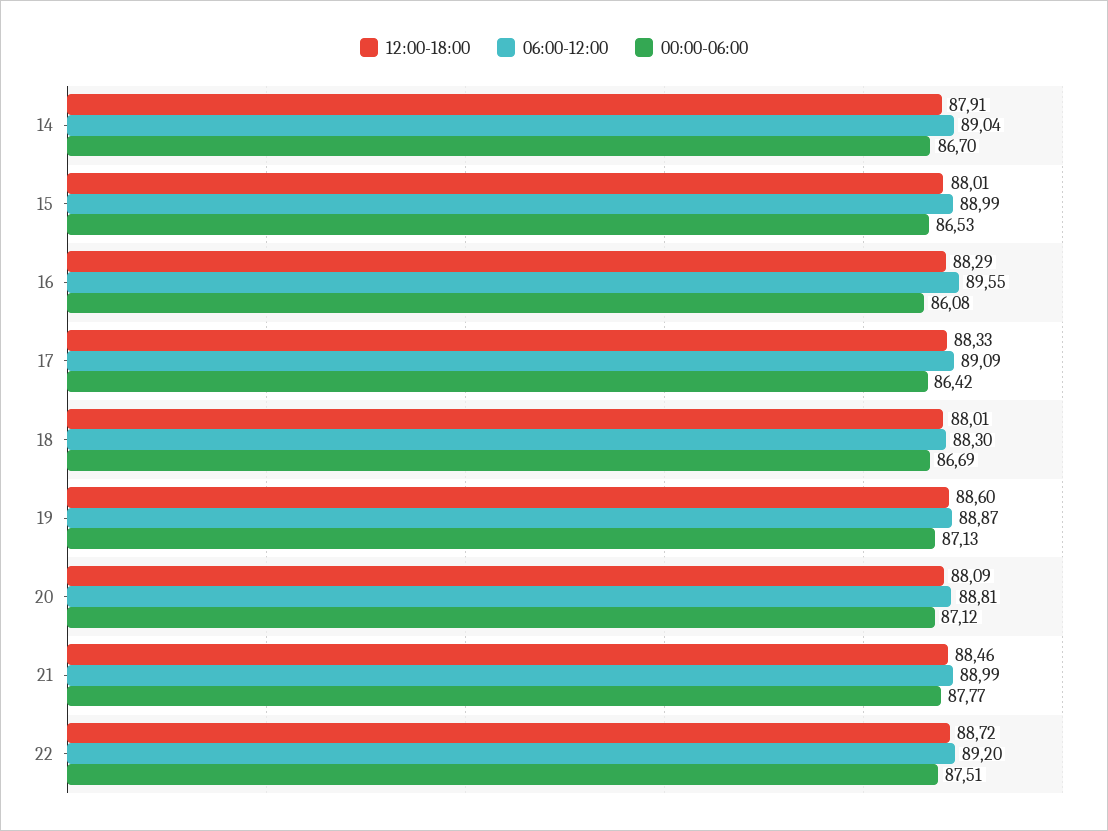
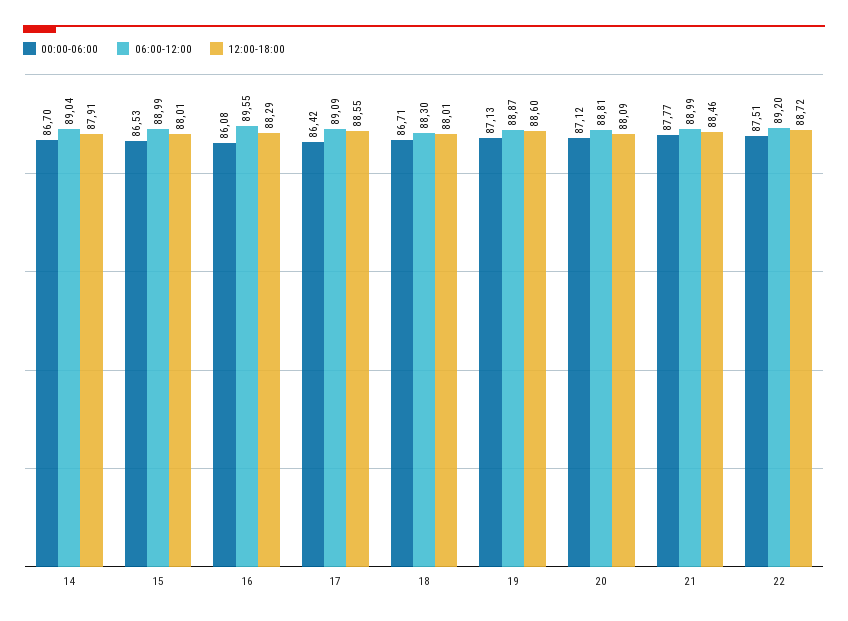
12:00-18:00, 17: 88.33 -> 88.55
00:00-06:00, 18: 86.69 -> 86.71

